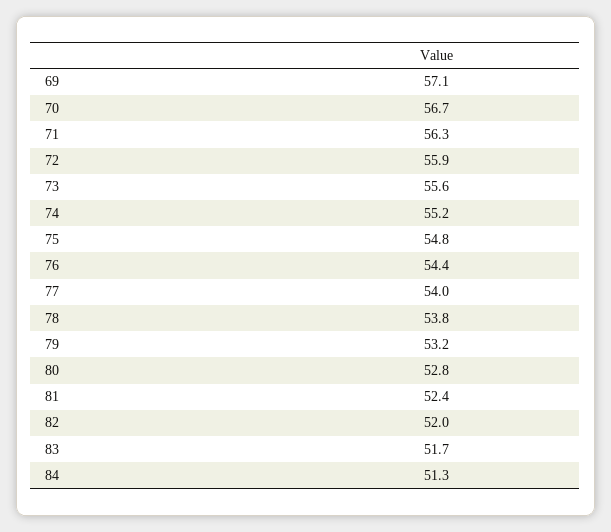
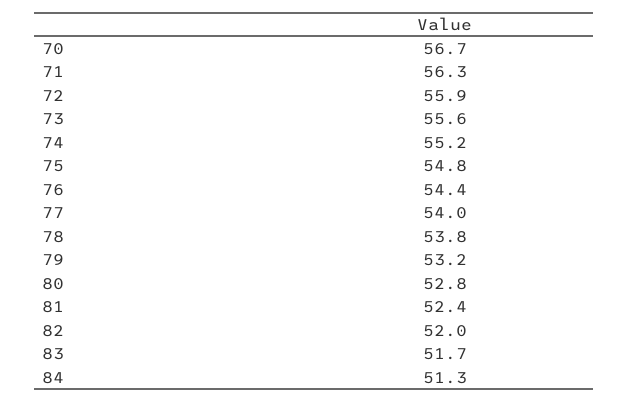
69: 57.1 -> none

